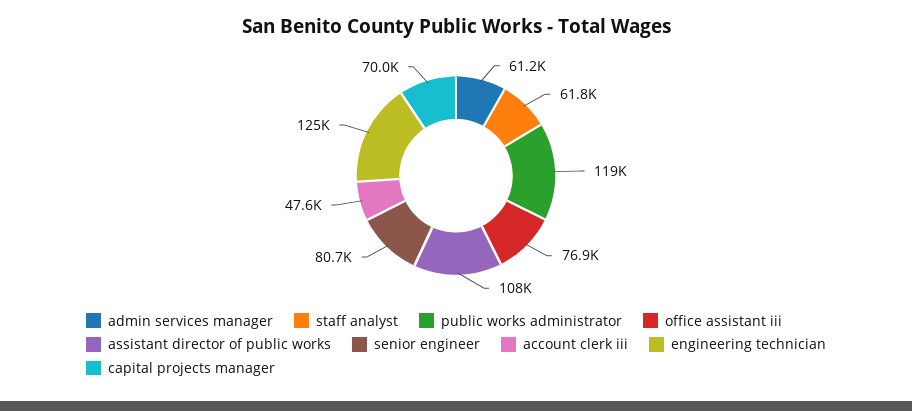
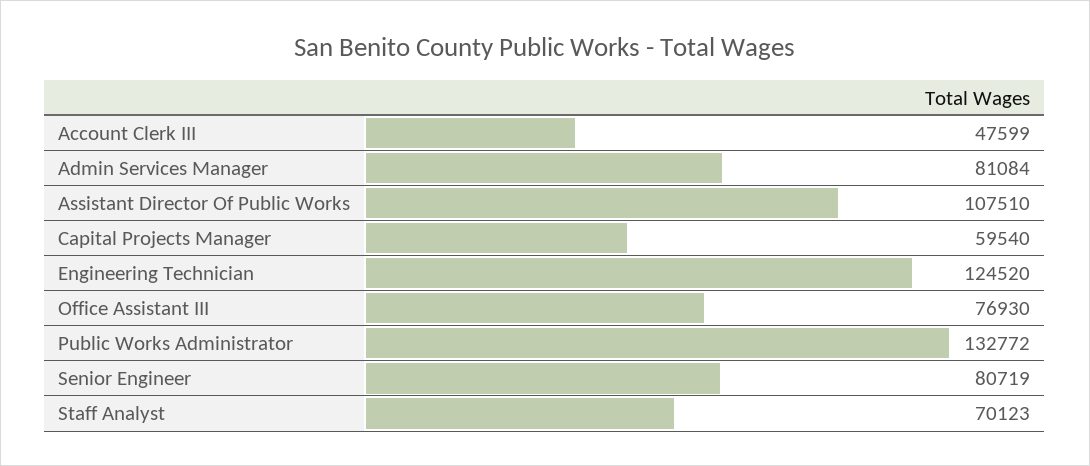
admin services manager: 61200 -> 81084
staff analyst: 61800 -> 70123
public works administrator: 119000 -> 132772
capital projects manager: 70000 -> 59540

